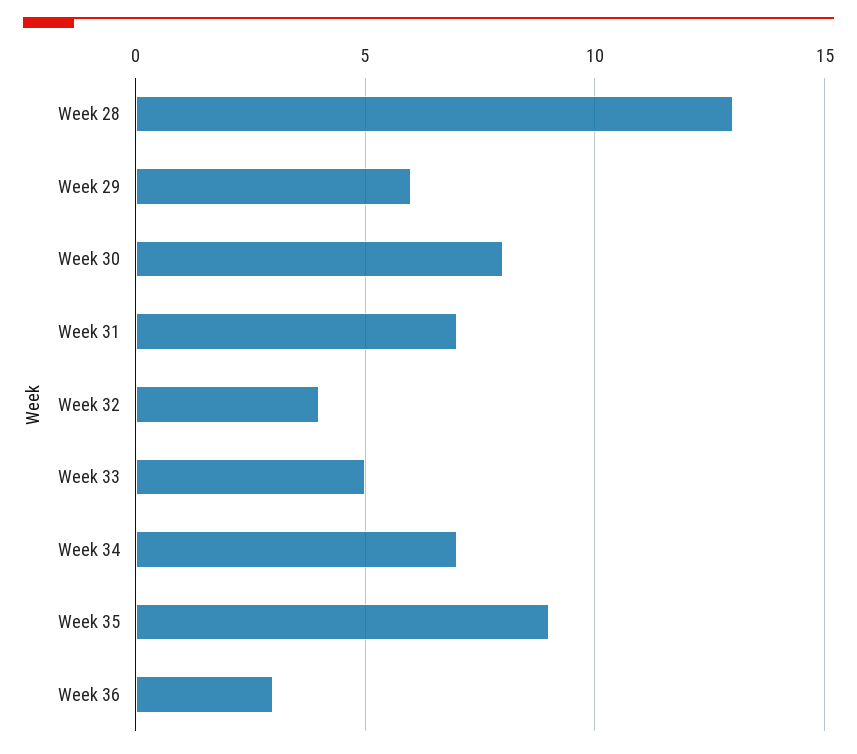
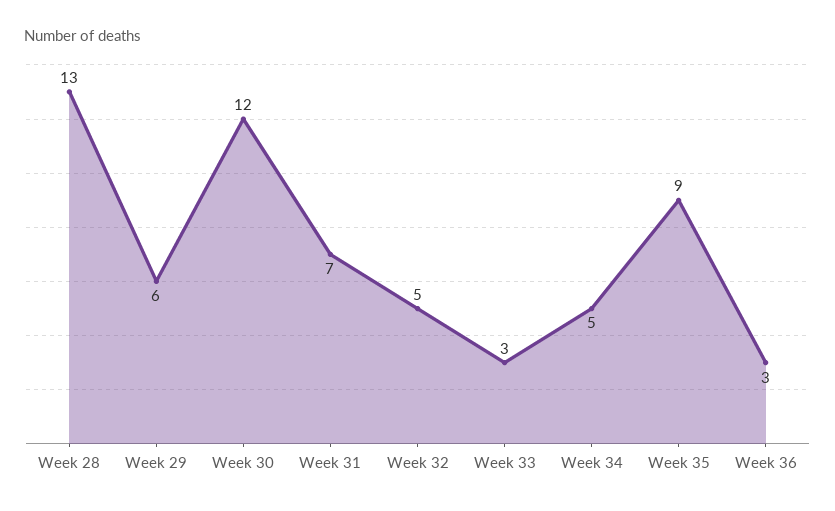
Week 30: 8 -> 12
Week 32: 4 -> 5
Week 33: 5 -> 3
Week 34: 7 -> 5

